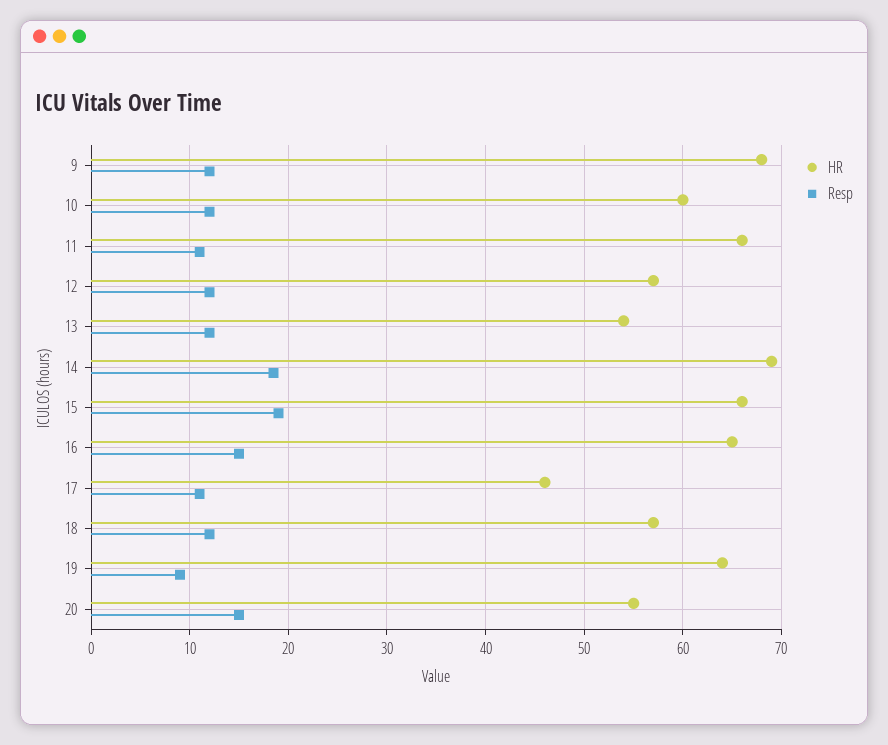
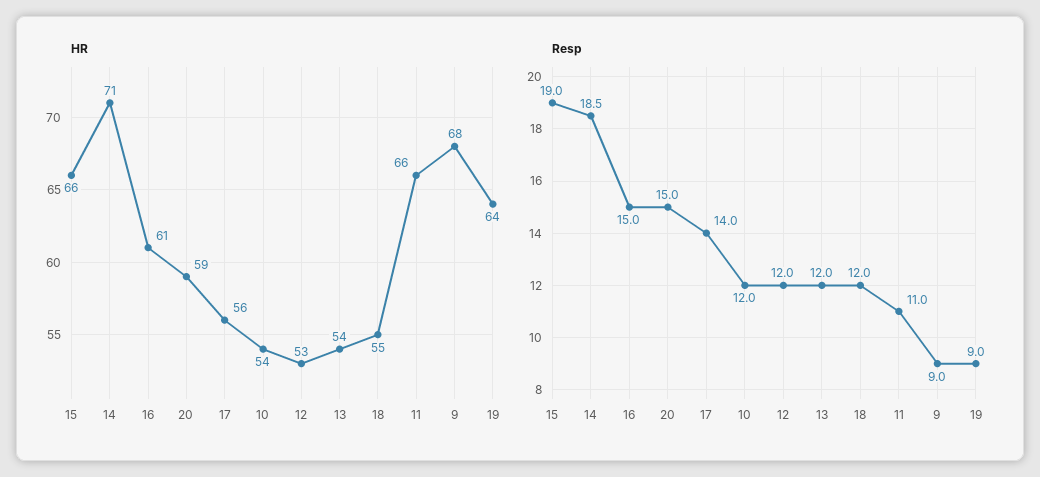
Resp, 9: 12 -> 9
HR, 10: 60 -> 54
HR, 12: 57 -> 53
HR, 14: 69 -> 71
HR, 16: 65 -> 61
HR, 17: 46 -> 56
Resp, 17: 11 -> 14
HR, 18: 57 -> 55
HR, 20: 55 -> 59

